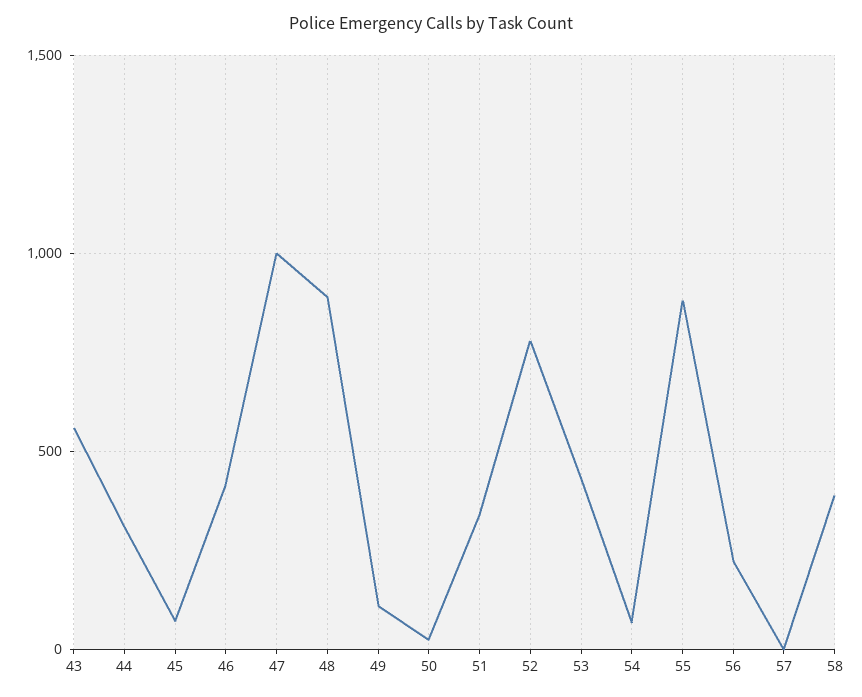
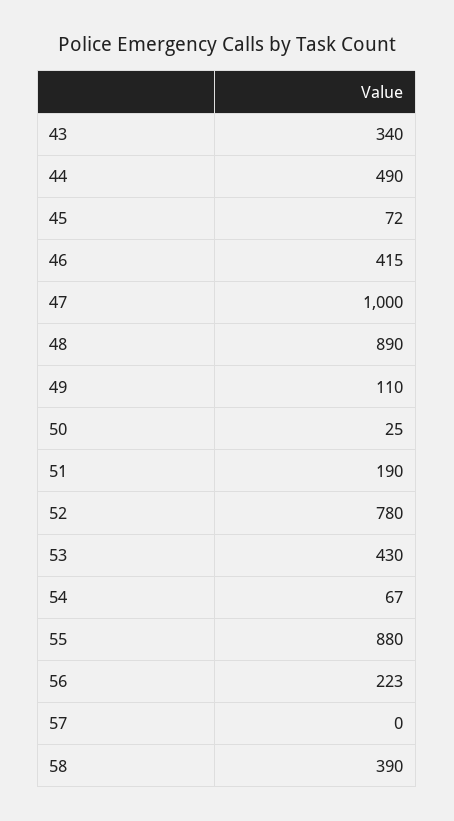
43: 550 -> 340
44: 300 -> 490
51: 350 -> 190

